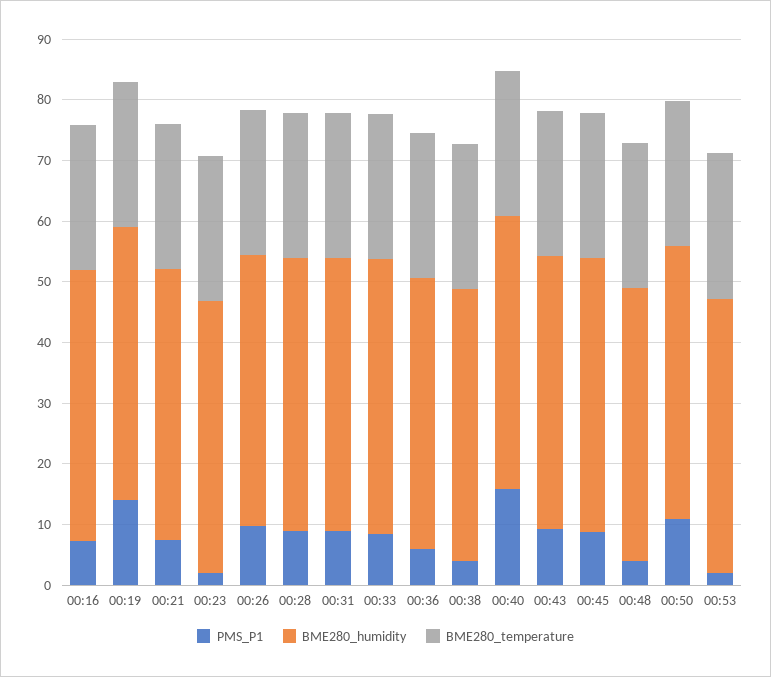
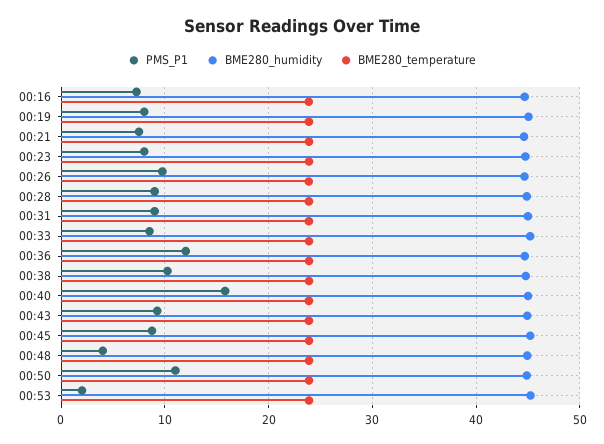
PMS_P1, 00:19: 14 -> 8
PMS_P1, 00:23: 2 -> 8
PMS_P1, 00:36: 6 -> 12
PMS_P1, 00:38: 4 -> 10

